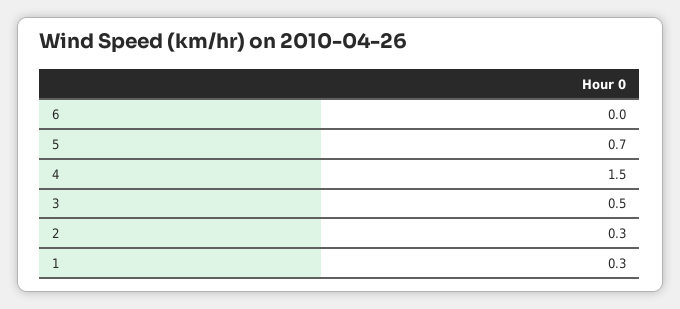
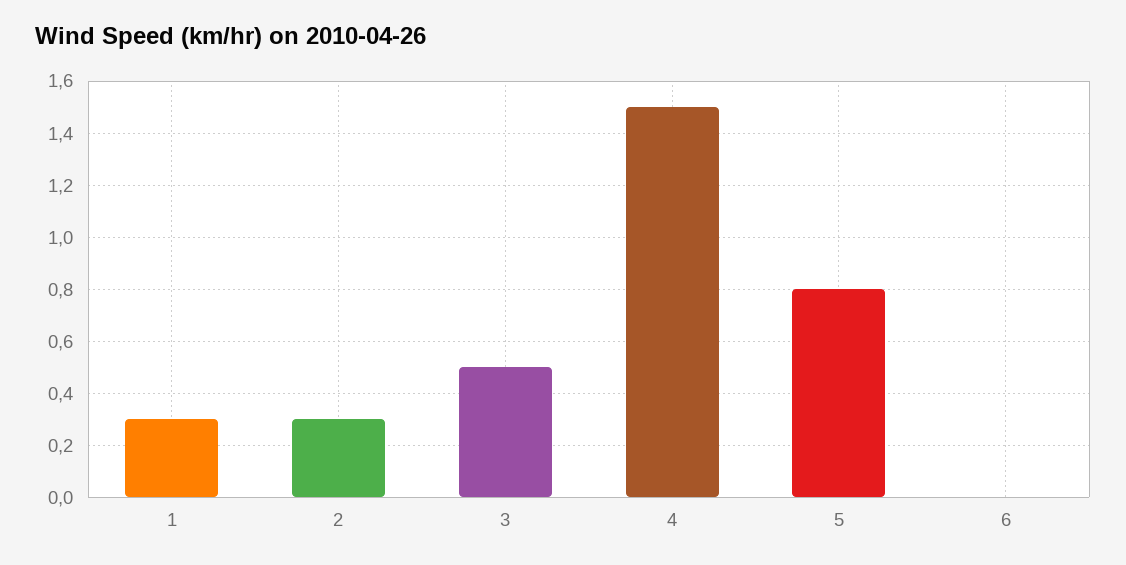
5: 0.7 -> 0.8

